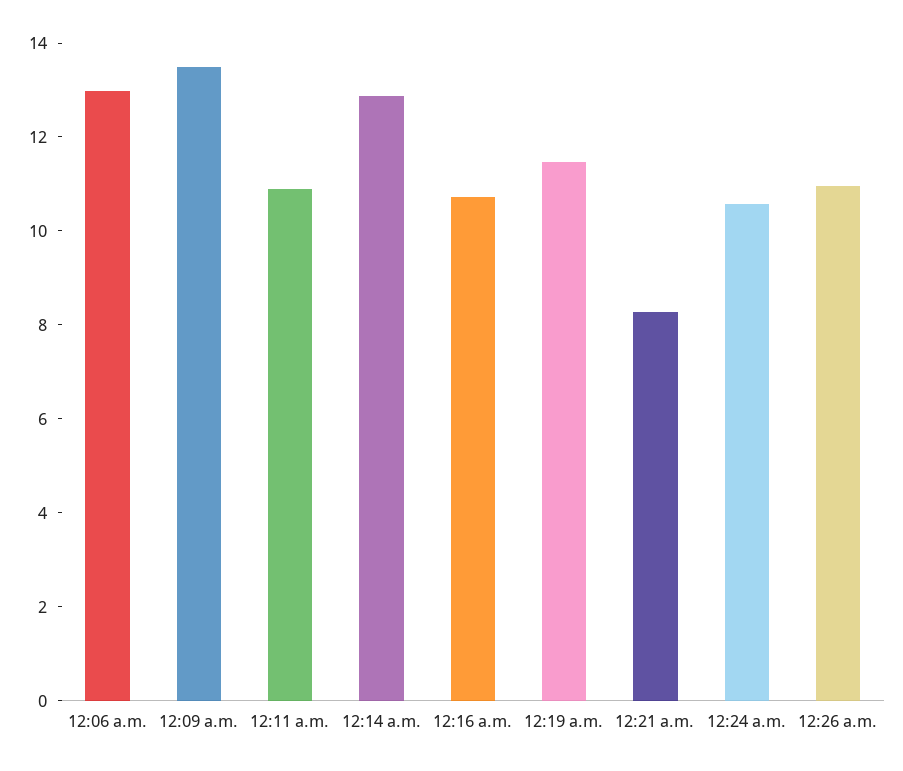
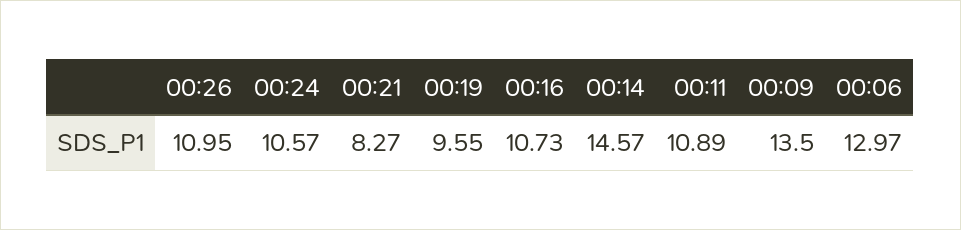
12:14 a.m.: 13 -> 14.57
12:19 a.m.: 11.5 -> 9.55

